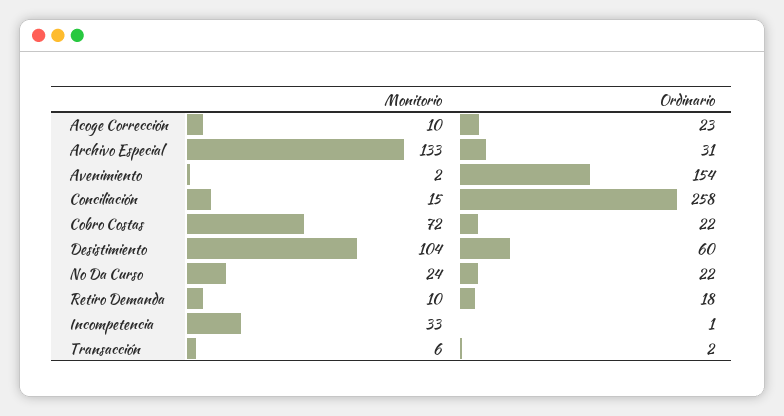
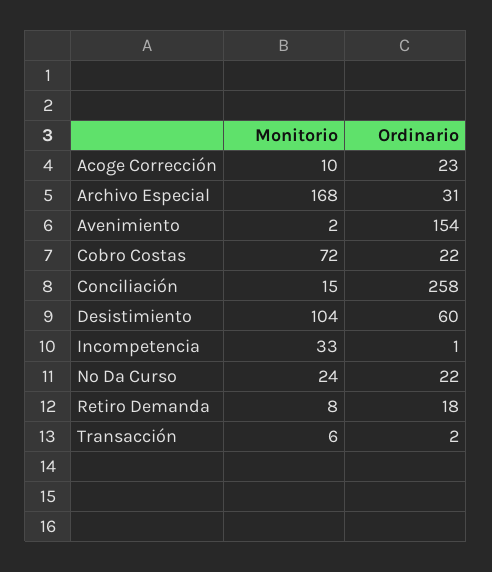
Monitorio, Archivo Especial: 133 -> 168
Monitorio, Retiro Demanda: 10 -> 8

